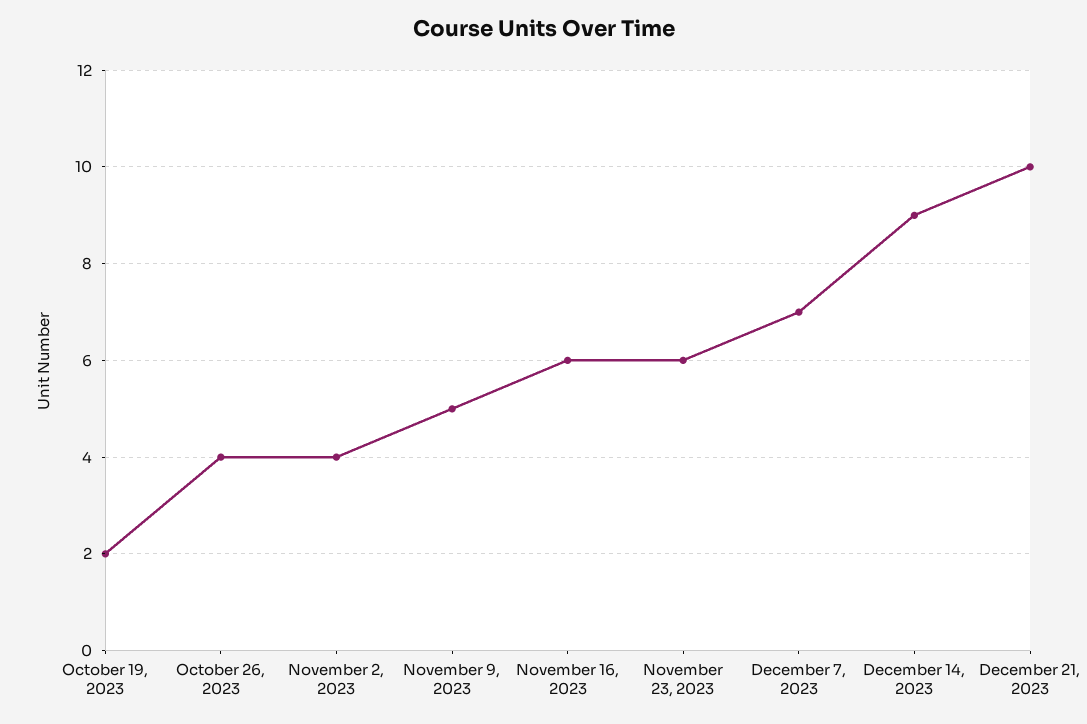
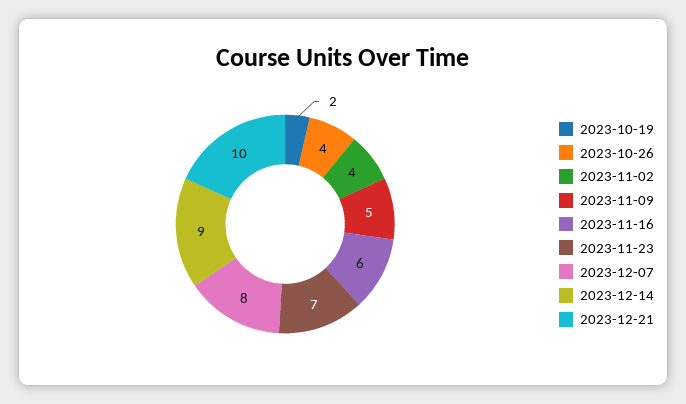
November 23, 2023: 6 -> 7
December 7, 2023: 7 -> 8

